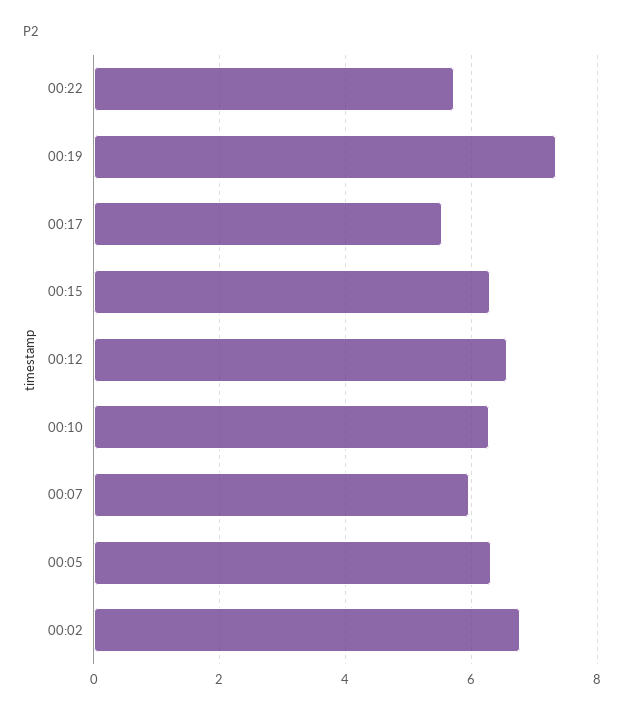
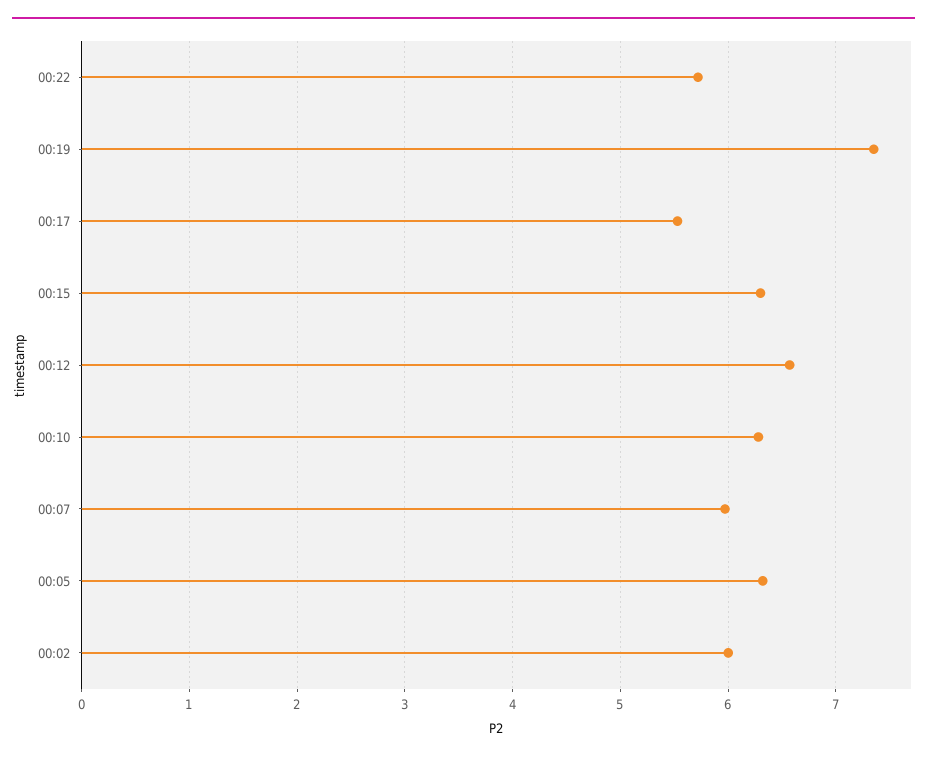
00:02: 6.8 -> 6

